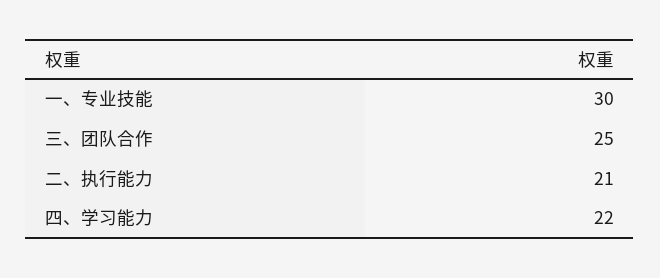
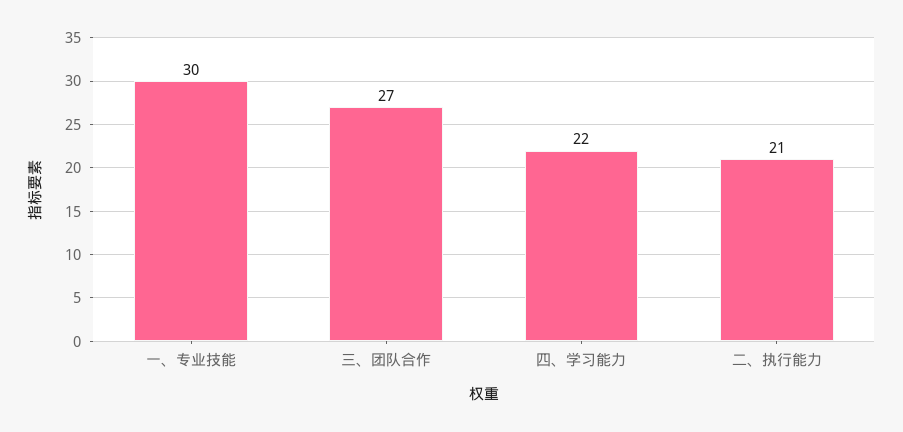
三、团队合作: 25 -> 27

